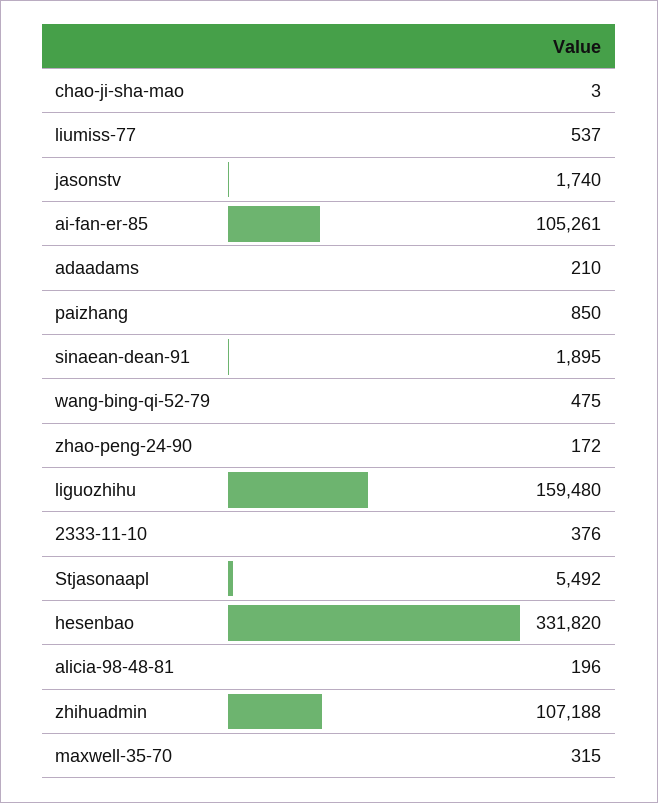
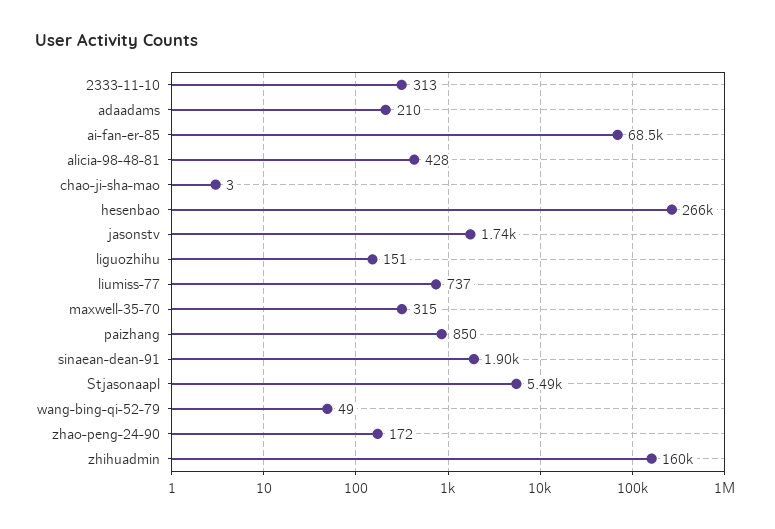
liumiss-77: 537 -> 737
ai-fan-er-85: 105261 -> 68500
wang-bing-qi-52-79: 475 -> 49
liguozhihu: 159480 -> 151
2333-11-10: 376 -> 313
hesenbao: 331820 -> 266000
alicia-98-48-81: 196 -> 428
zhihuadmin: 107188 -> 160000

